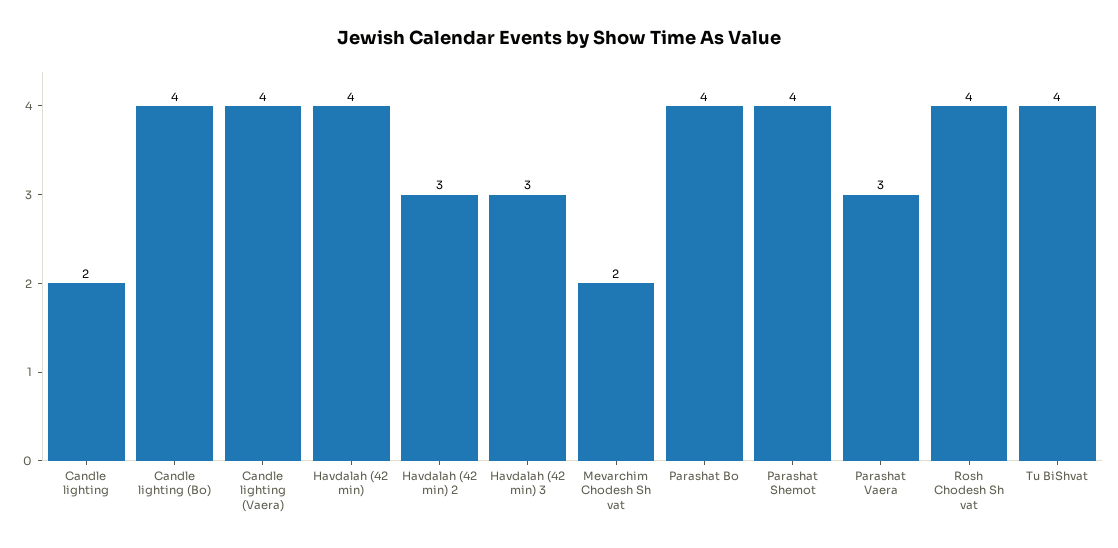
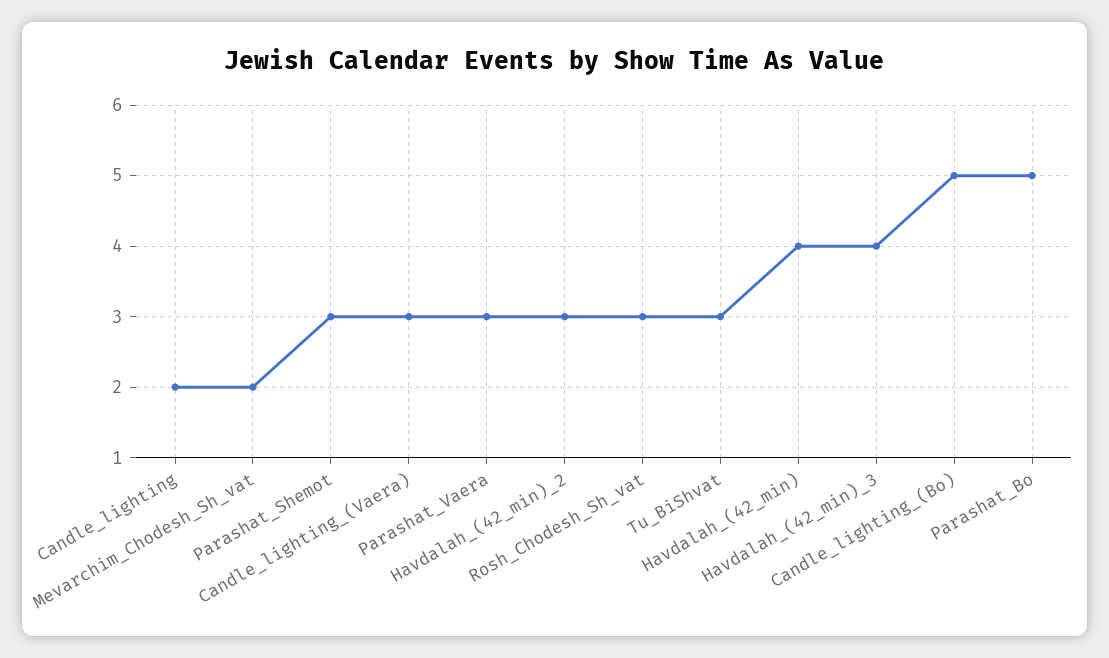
Candle lighting (Bo): 4 -> 5
Candle lighting (Vaera): 4 -> 3
Havdalah (42 min) 3: 3 -> 4
Parashat Bo: 4 -> 5
Parashat Shemot: 4 -> 3
Rosh Chodesh Sh vat: 4 -> 3
Tu BiShvat: 4 -> 3

